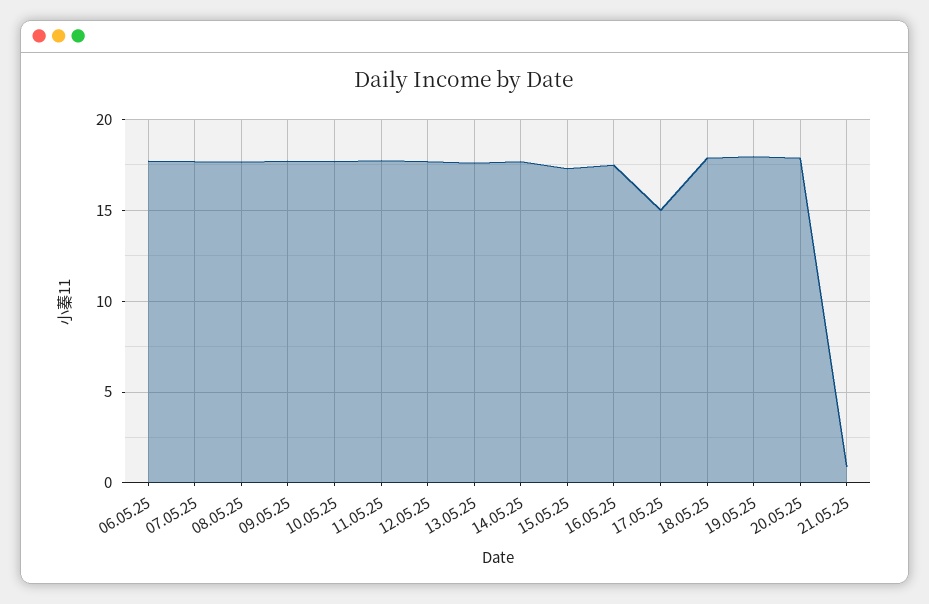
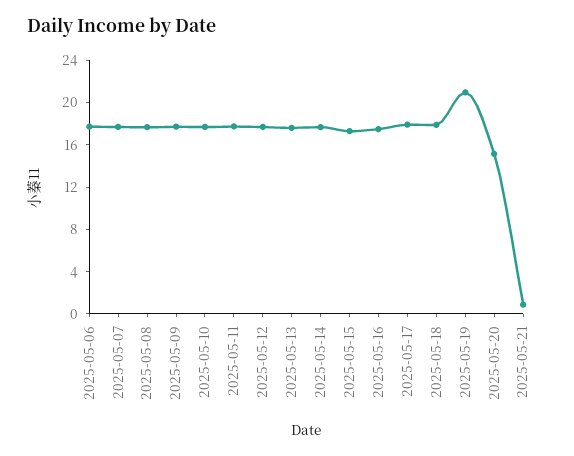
17.05.25: 15 -> 18
19.05.25: 18 -> 21
20.05.25: 18 -> 15

